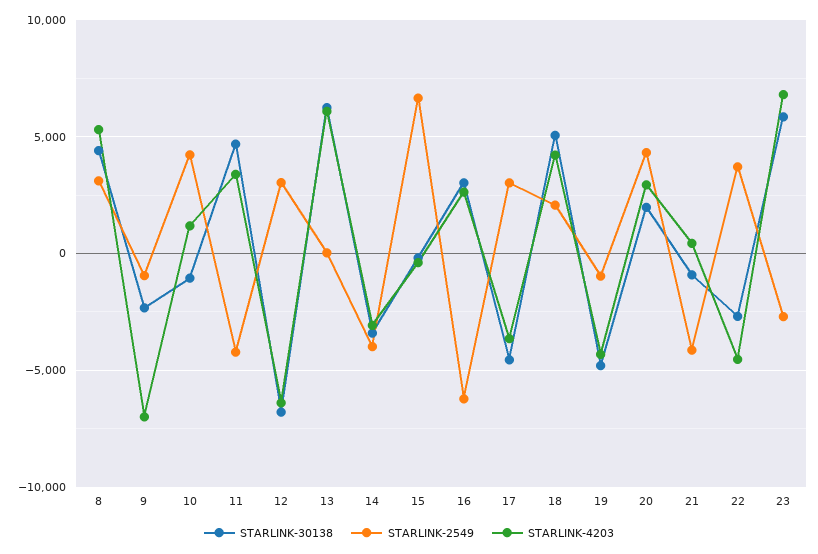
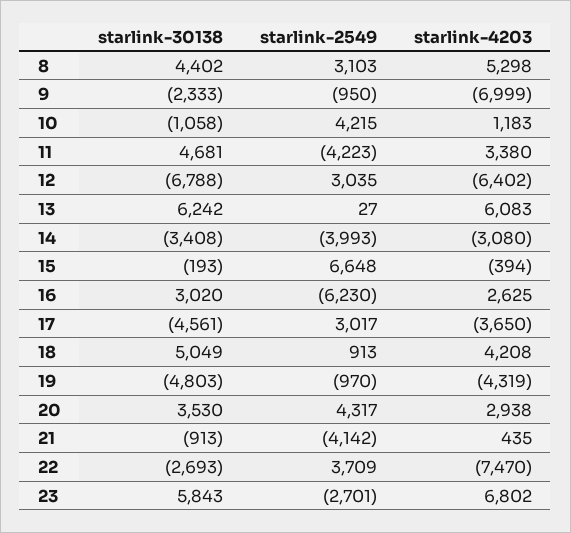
STARLINK-2549, 18: 2000 -> 913
STARLINK-30138, 20: 2000 -> 3530
STARLINK-4203, 22: -4500 -> -7470

